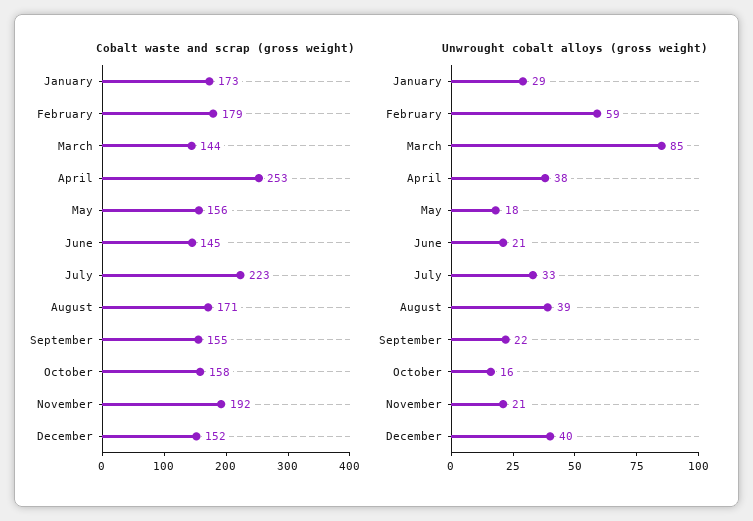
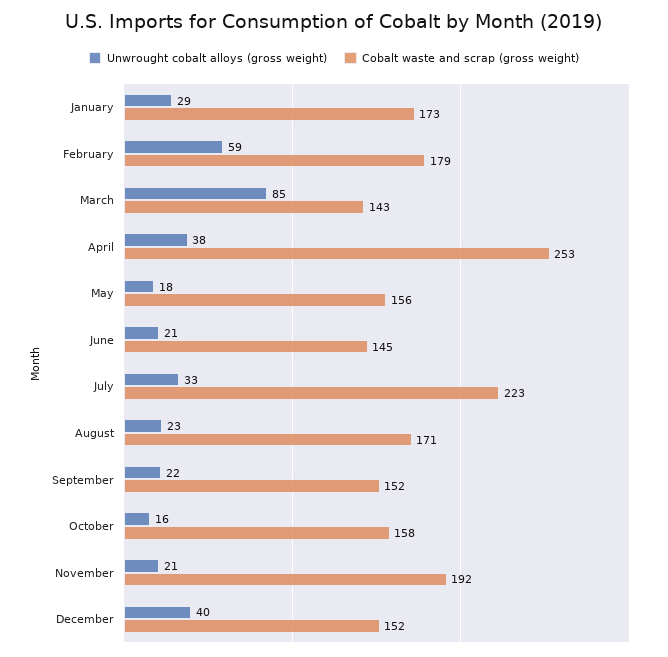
Cobalt waste and scrap (gross weight), March: 144 -> 143
Cobalt waste and scrap (gross weight), September: 155 -> 152
Unwrought cobalt alloys (gross weight), August: 39 -> 23

